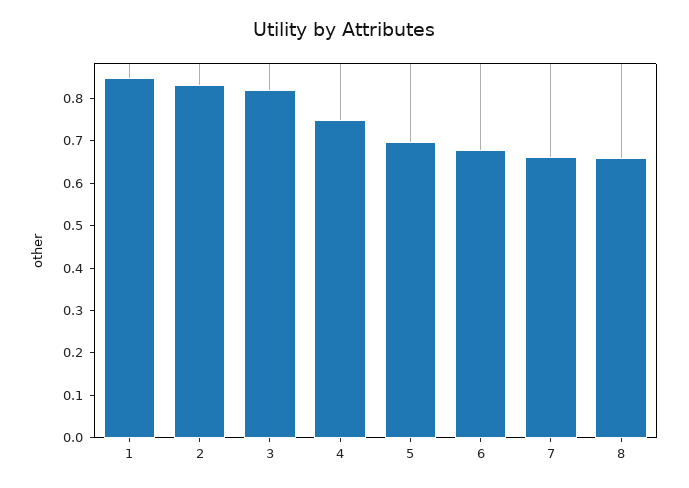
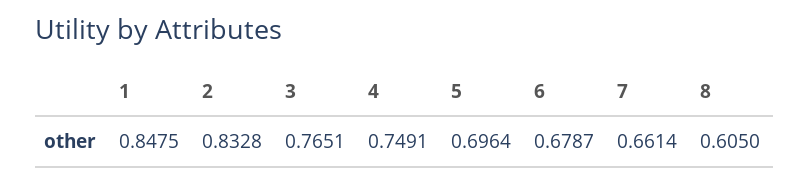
3: 0.82 -> 0.7651
8: 0.66 -> 0.605

